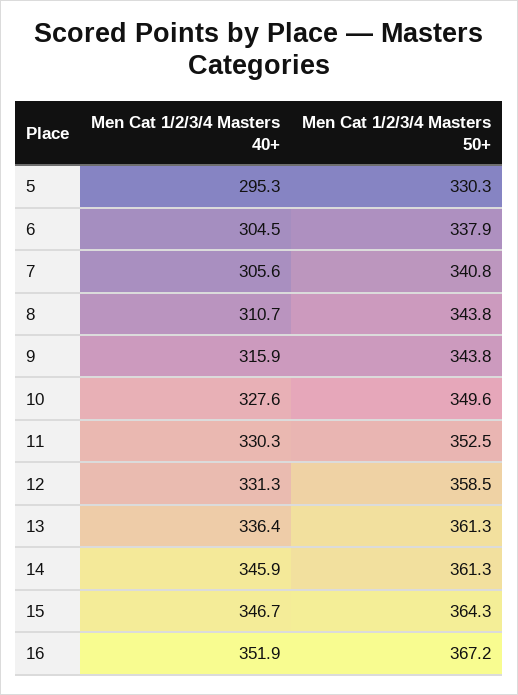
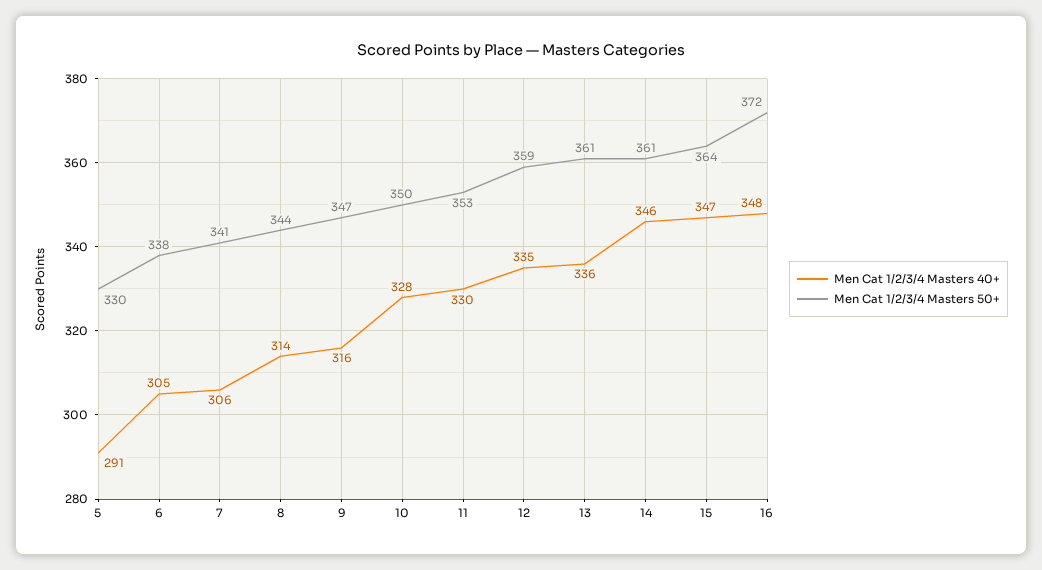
Men Cat 1/2/3/4 Masters 40+, 5: 295.3 -> 291
Men Cat 1/2/3/4 Masters 40+, 8: 310.7 -> 314
Men Cat 1/2/3/4 Masters 50+, 9: 343.8 -> 347
Men Cat 1/2/3/4 Masters 40+, 12: 331.3 -> 335
Men Cat 1/2/3/4 Masters 40+, 16: 351.9 -> 348
Men Cat 1/2/3/4 Masters 50+, 16: 367.2 -> 372

